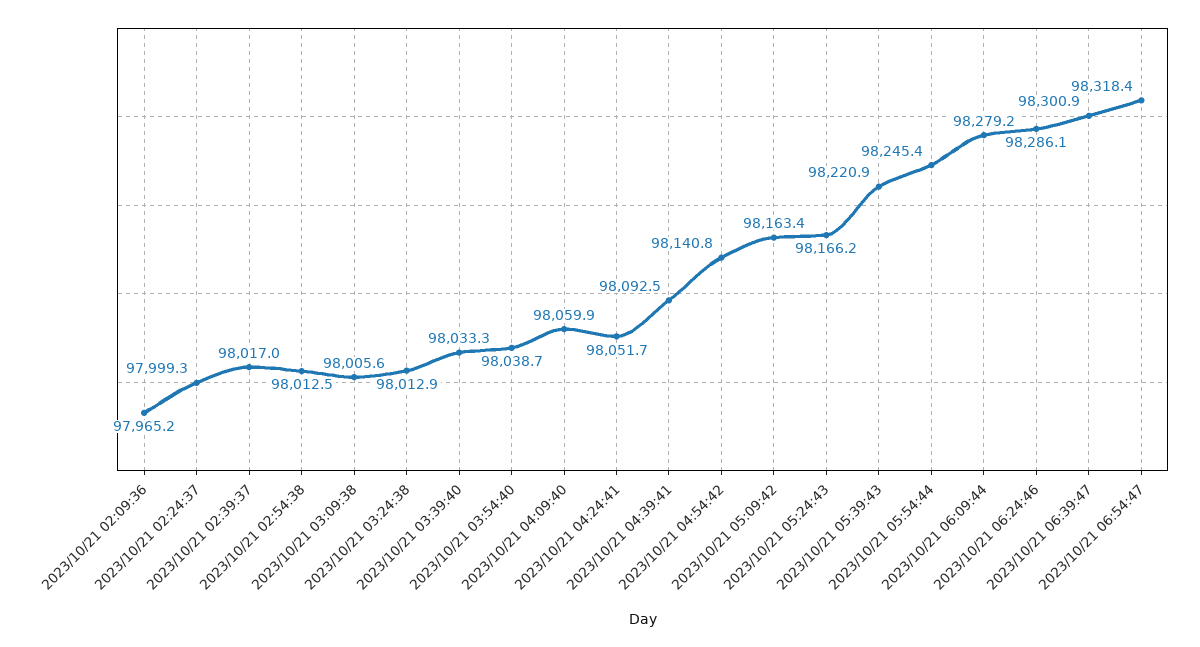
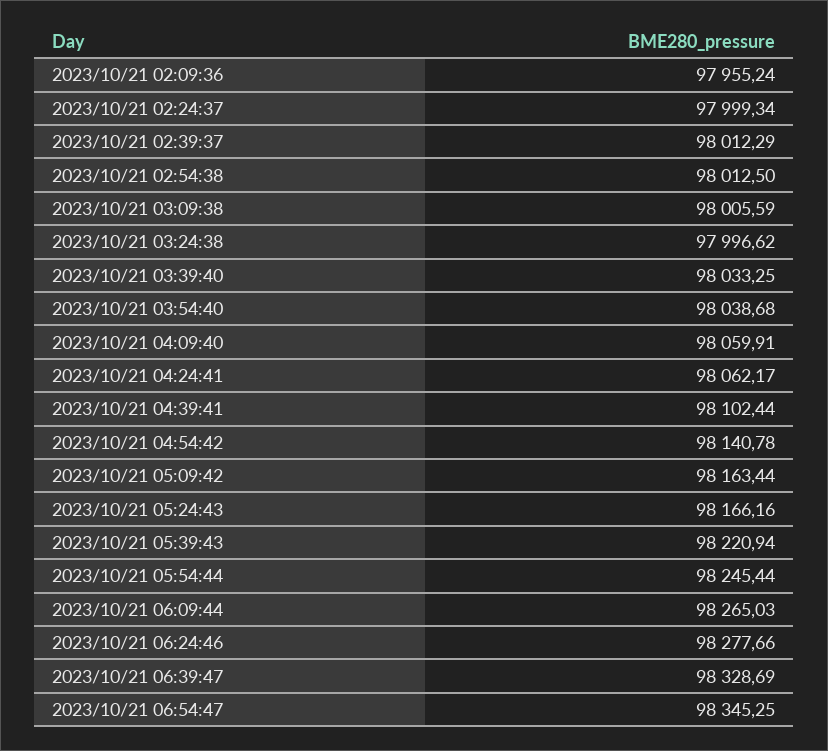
2023/10/21 02:09:36: 97965.2 -> 97955.24
2023/10/21 02:39:37: 98017 -> 98012.29
2023/10/21 03:24:38: 98012.9 -> 97996.62
2023/10/21 04:24:41: 98051.7 -> 98062.17
2023/10/21 04:39:41: 98092.5 -> 98102.44
2023/10/21 06:09:44: 98279.2 -> 98265.03
2023/10/21 06:24:46: 98286.1 -> 98277.66
2023/10/21 06:39:47: 98300.9 -> 98328.69
2023/10/21 06:54:47: 98318.4 -> 98345.25

